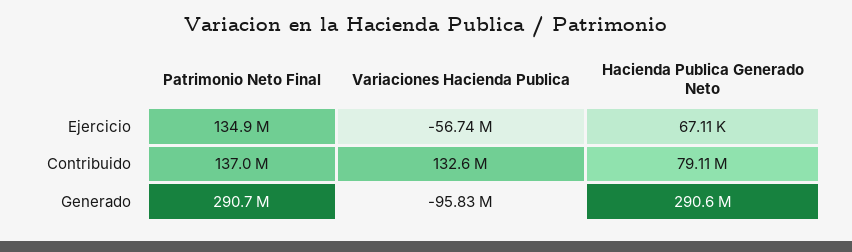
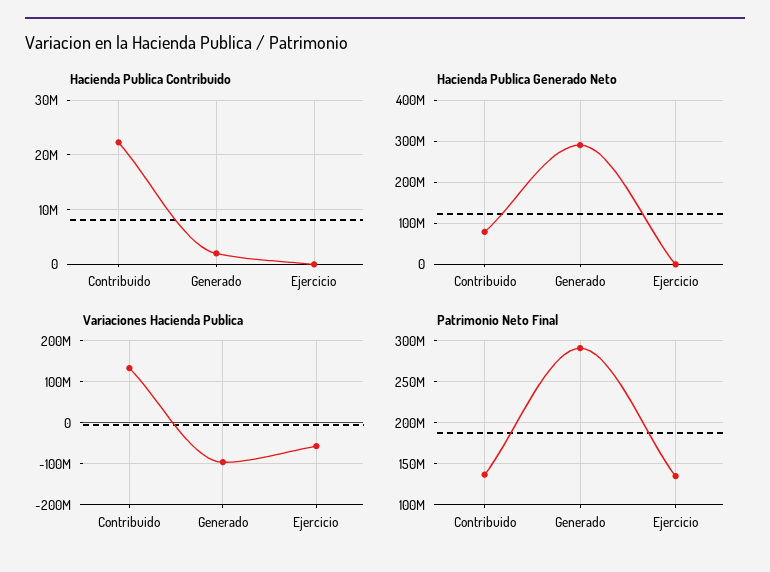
Hacienda Publica Contribuido, Contribuido: none -> 22000000
Hacienda Publica Contribuido, Generado: none -> 2000000
Hacienda Publica Contribuido, Ejercicio: none -> 0

